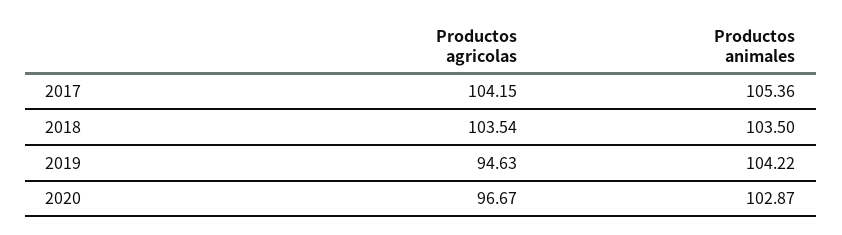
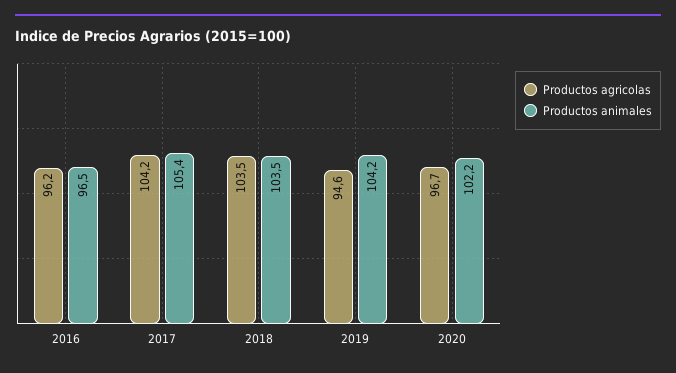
Productos animales, 2020: 102.87 -> 102.2
Productos agricolas, 2016: none -> 96.2
Productos animales, 2016: none -> 96.5

